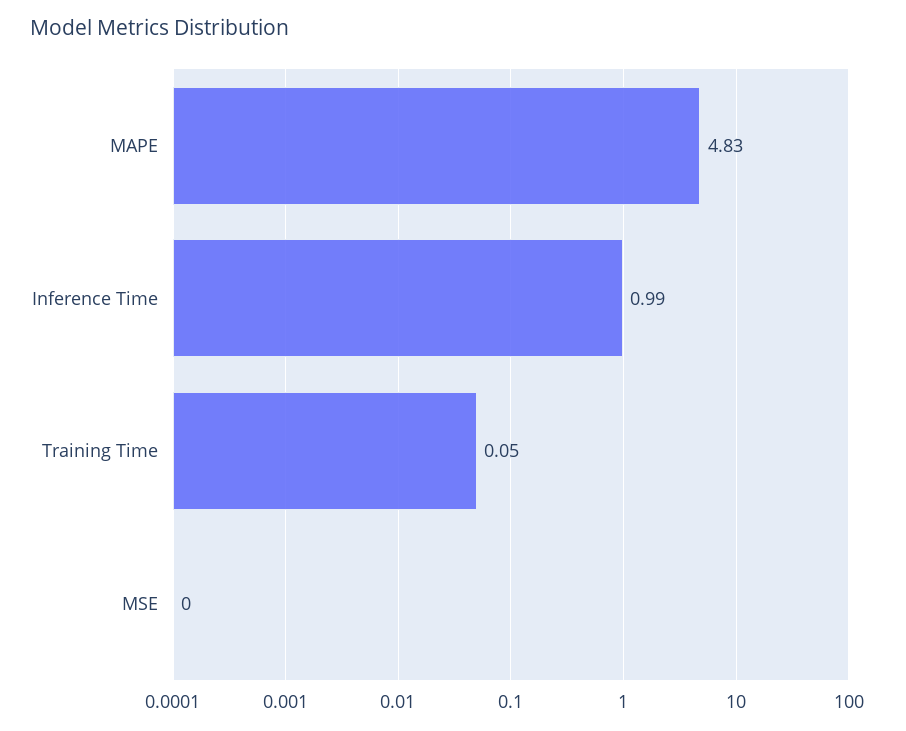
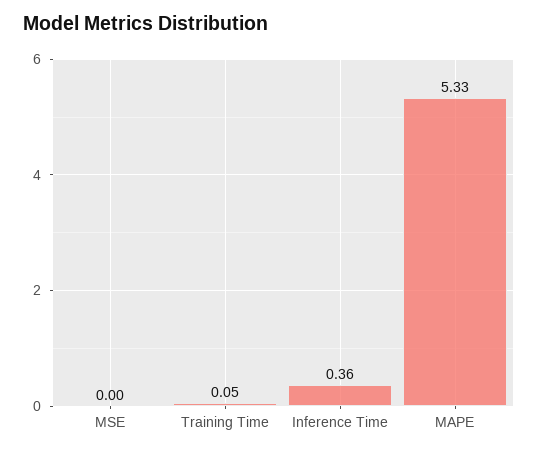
MAPE: 4.83 -> 5.33
Inference Time: 0.99 -> 0.36

